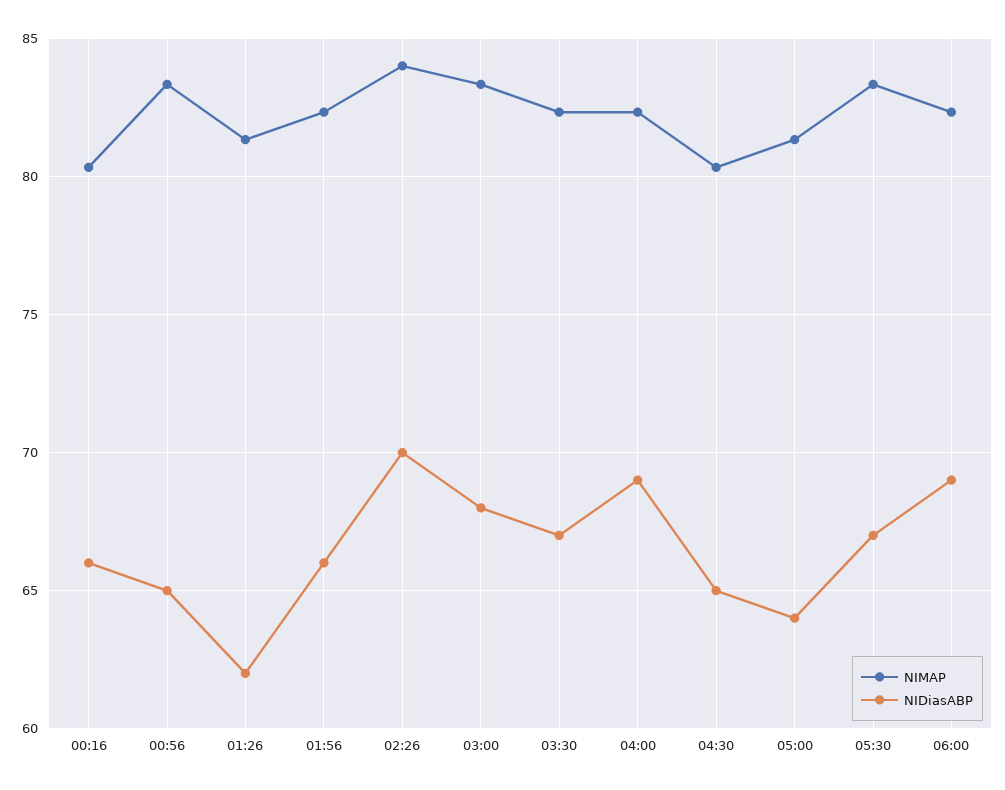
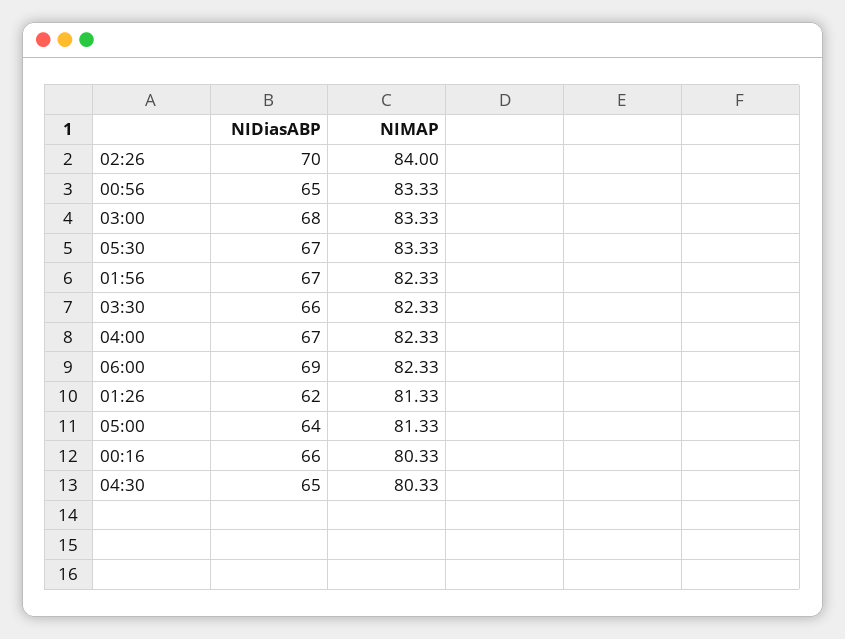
NIDiasABP, 01:56: 66 -> 67
NIDiasABP, 03:30: 67 -> 66
NIDiasABP, 04:00: 69 -> 67

